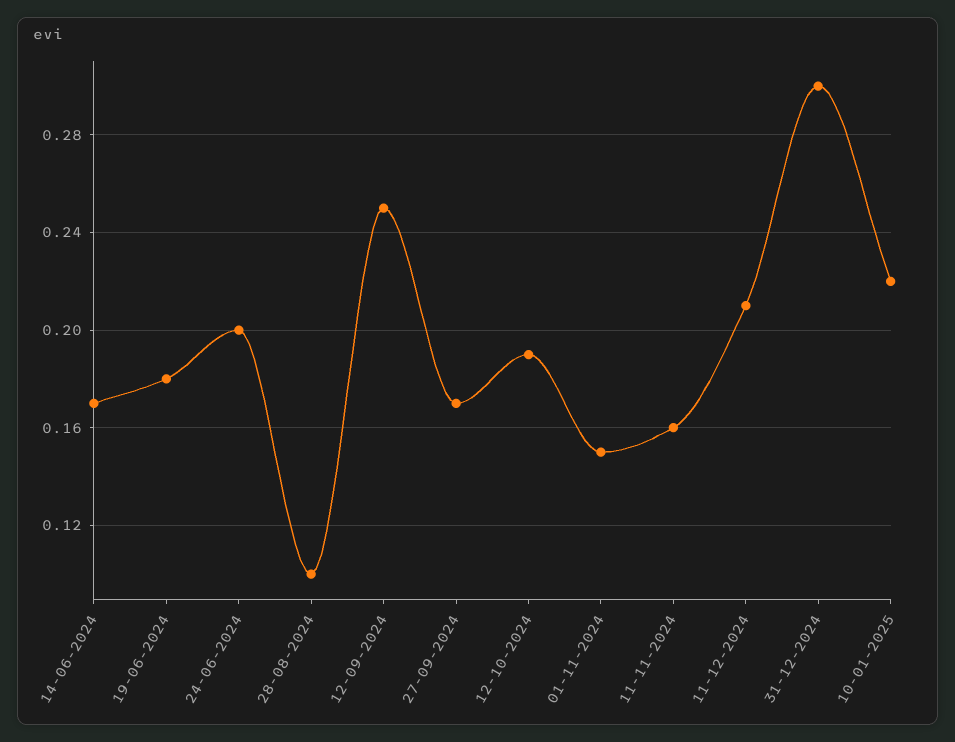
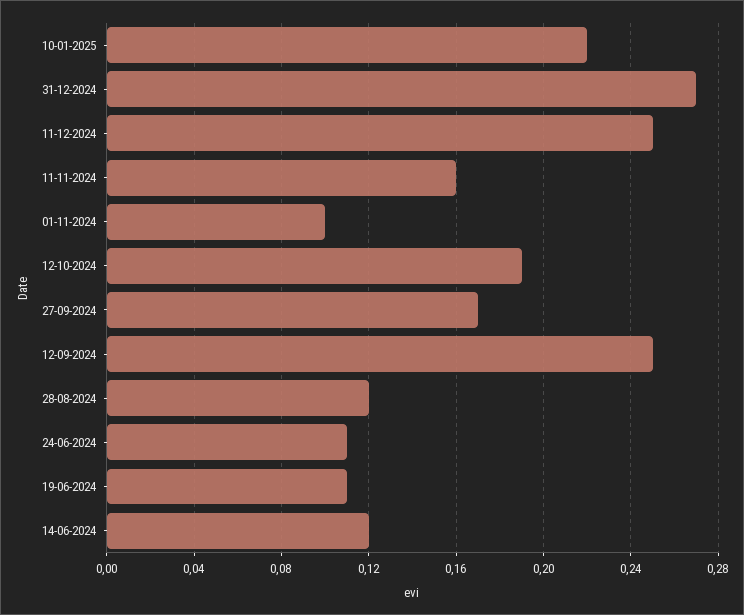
14-06-2024: 0.17 -> 0.12
19-06-2024: 0.18 -> 0.11
24-06-2024: 0.2 -> 0.11
28-08-2024: 0.1 -> 0.12
01-11-2024: 0.15 -> 0.1
11-12-2024: 0.21 -> 0.25
31-12-2024: 0.3 -> 0.27

